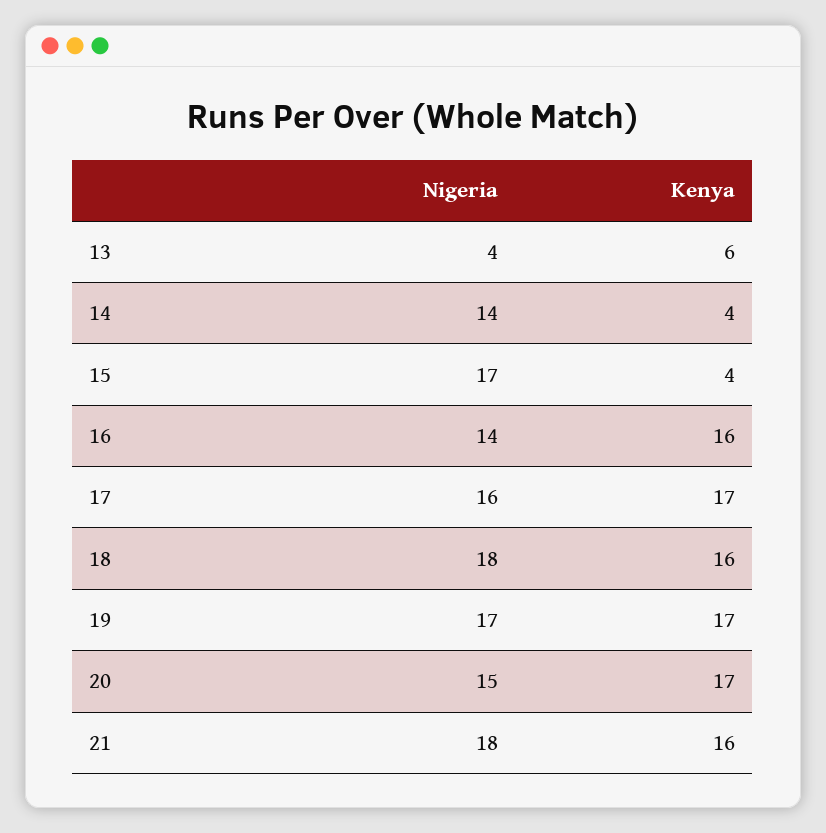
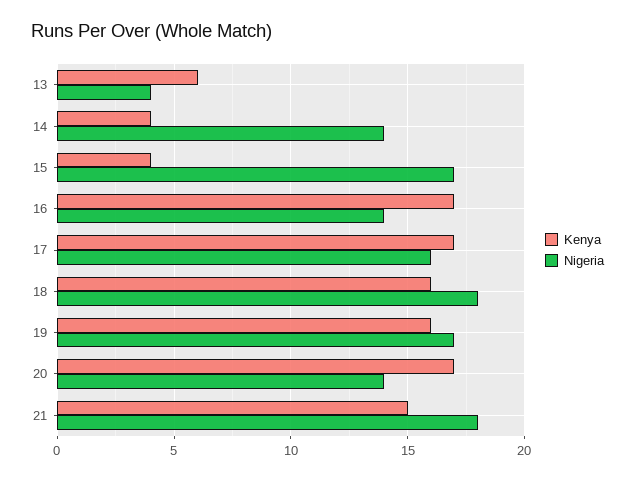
Kenya, 16: 16 -> 17
Kenya, 19: 17 -> 16
Nigeria, 20: 15 -> 14
Kenya, 21: 16 -> 15

